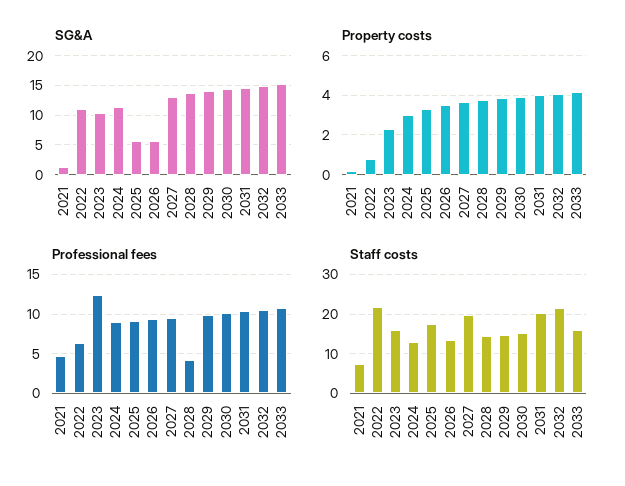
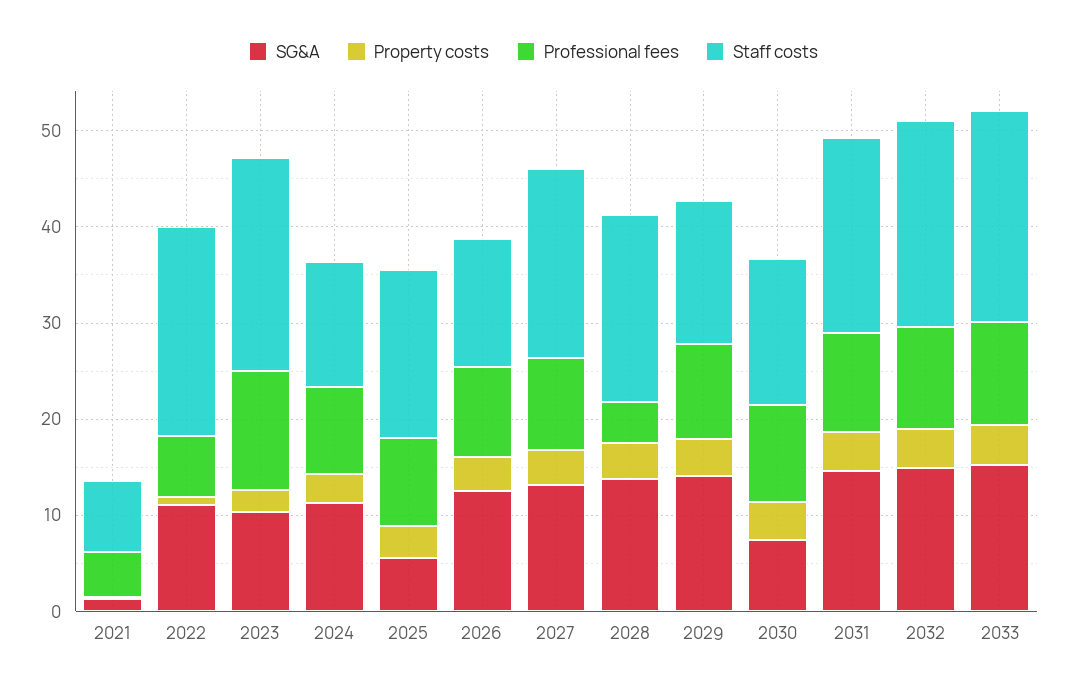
SG&A, 2026: 5 -> 12
SG&A, 2030: 15 -> 8
Staff costs, 2023: 16 -> 22
Staff costs, 2028: 14 -> 20
Staff costs, 2033: 16 -> 22

